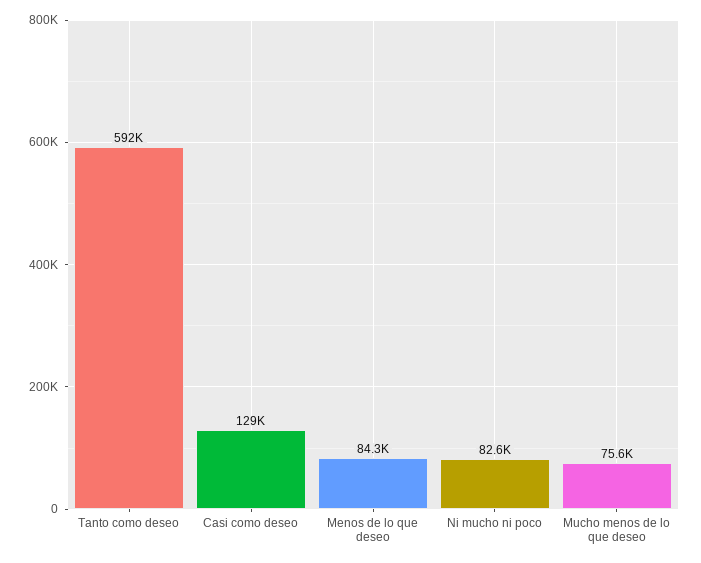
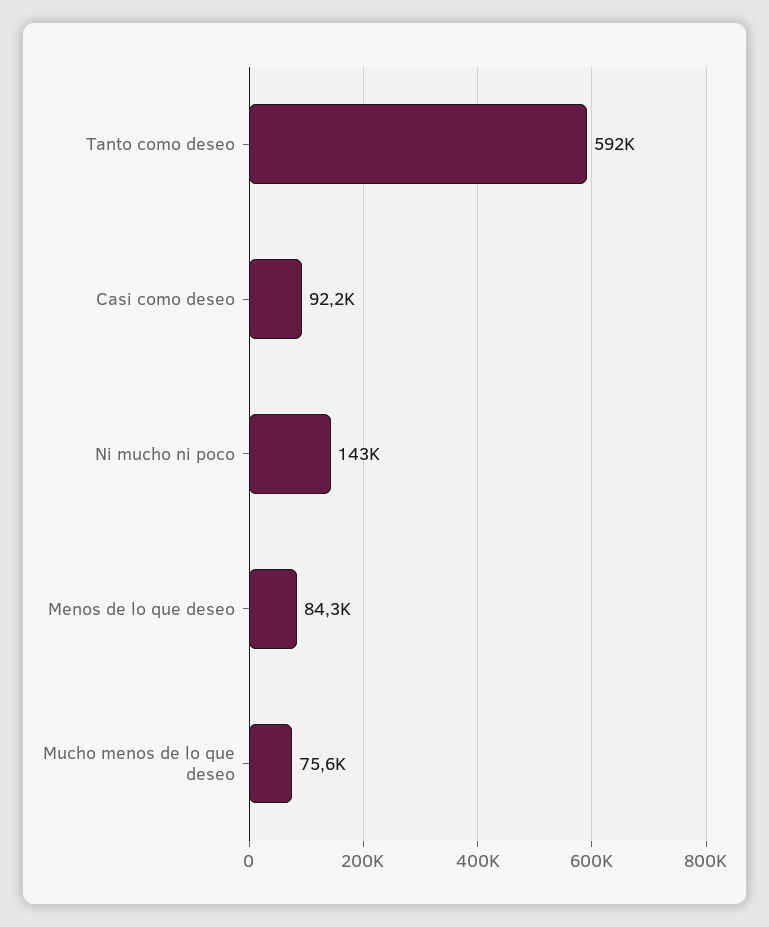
Casi como deseo: 129000 -> 92200
Ni mucho ni poco: 82600 -> 143000

